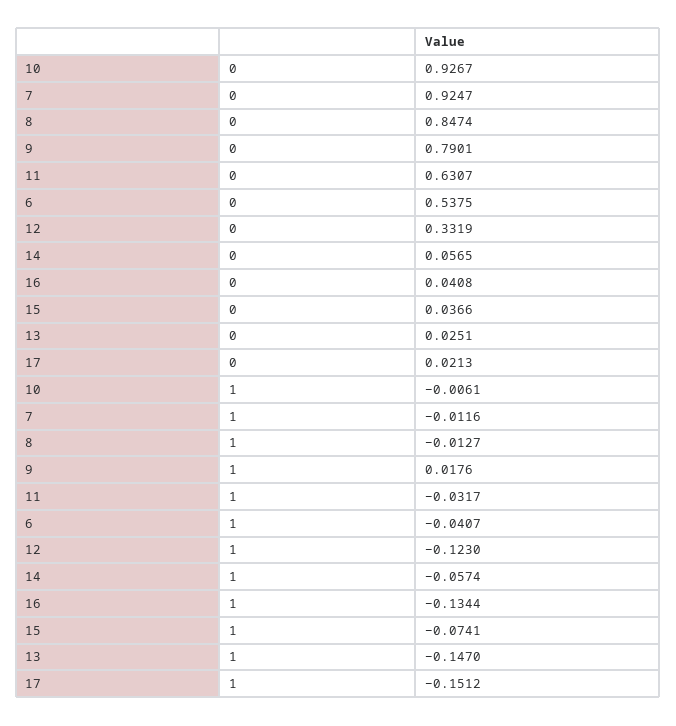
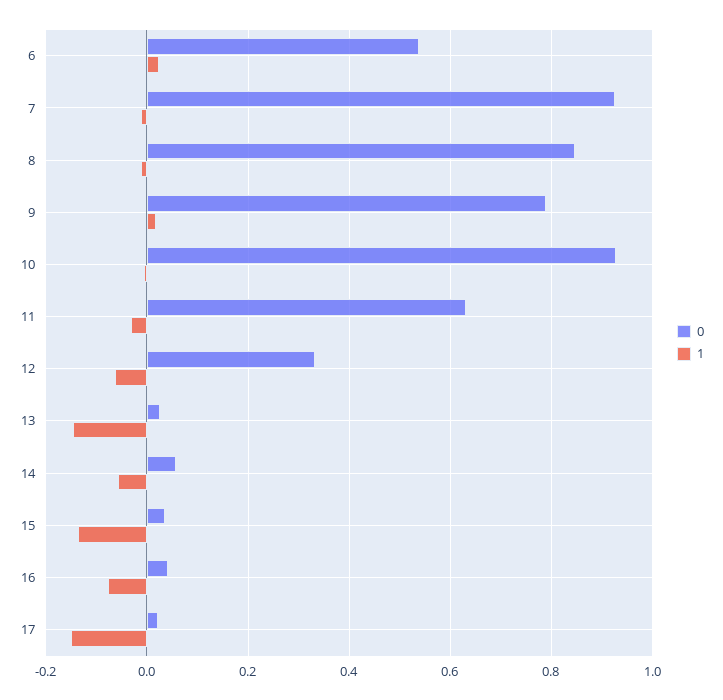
1, 6: -0.0407 -> 0.02
1, 12: -0.123 -> -0.06
1, 16: -0.1344 -> -0.08
1, 15: -0.0741 -> -0.14

